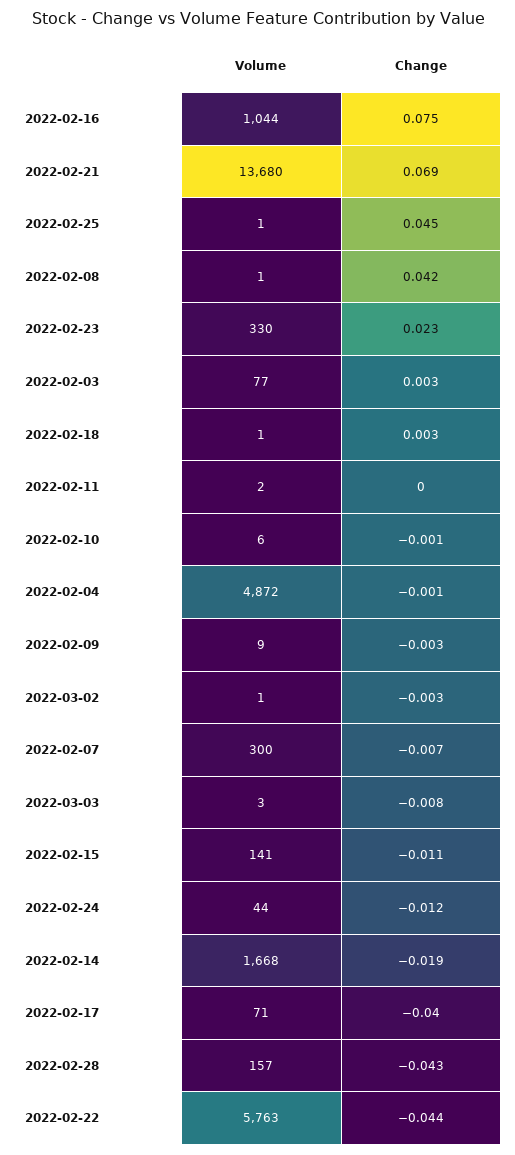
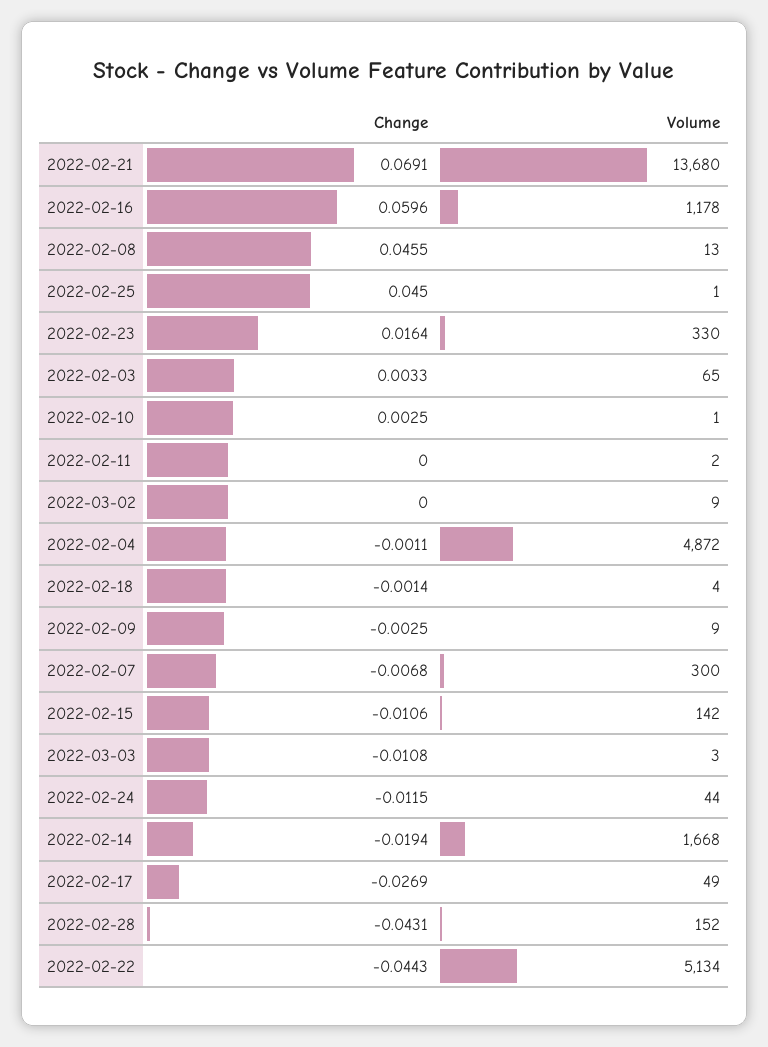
Volume, 2022-02-16: 1044 -> 1178
Change, 2022-02-16: 0.075 -> 0.0596
Volume, 2022-02-08: 1 -> 13
Change, 2022-02-08: 0.042 -> 0.0455
Change, 2022-02-23: 0.023 -> 0.0164
Volume, 2022-02-03: 77 -> 65
Volume, 2022-02-18: 1 -> 4
Change, 2022-02-18: 0.003 -> -0.0014
Volume, 2022-02-10: 6 -> 1
Change, 2022-02-10: -0.001 -> 0.0025
Volume, 2022-03-02: 1 -> 9
Change, 2022-03-02: -0.003 -> 0
Change, 2022-03-03: -0.008 -> -0.0108
Volume, 2022-02-15: 141 -> 142
Volume, 2022-02-17: 71 -> 49
Change, 2022-02-17: -0.04 -> -0.0269
Volume, 2022-02-28: 157 -> 152
Volume, 2022-02-22: 5763 -> 5134

